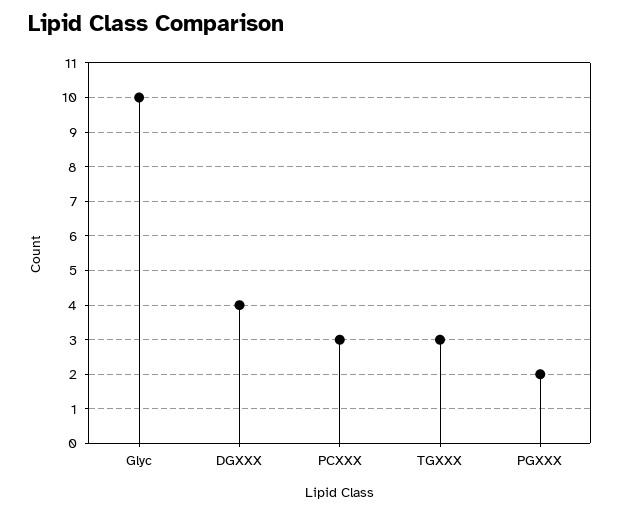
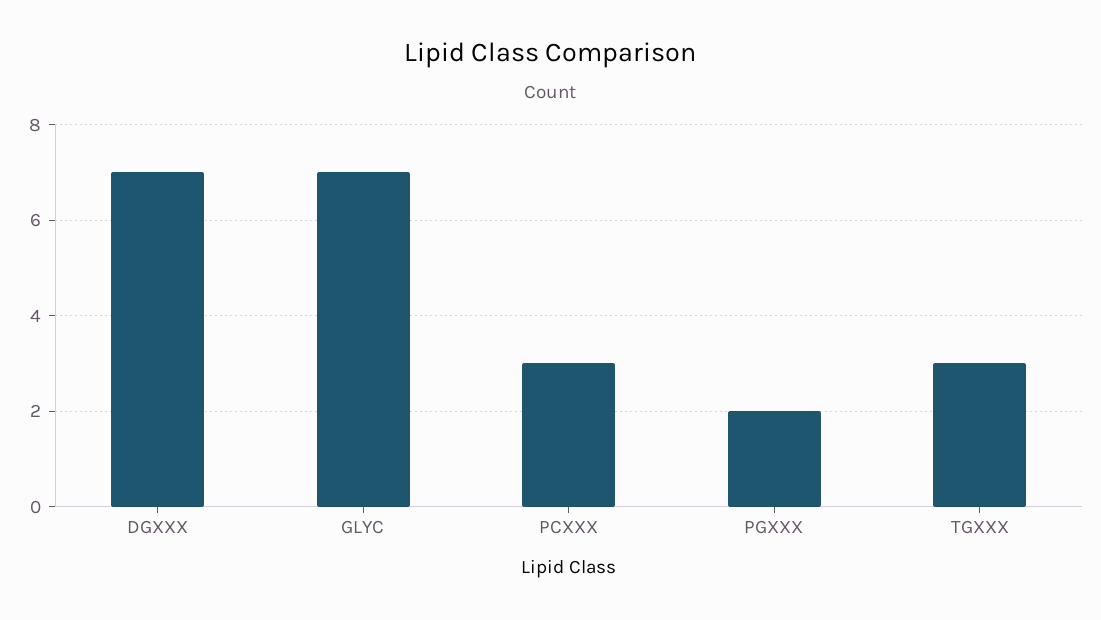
Glyc: 10 -> 7
DGXXX: 4 -> 7

